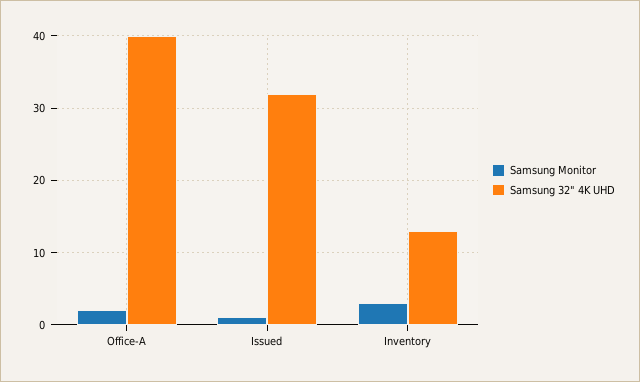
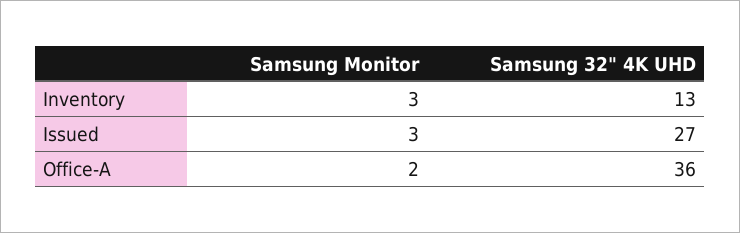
Samsung 32" 4K UHD, Office-A: 40 -> 36
Samsung Monitor, Issued: 1 -> 3
Samsung 32" 4K UHD, Issued: 32 -> 27

